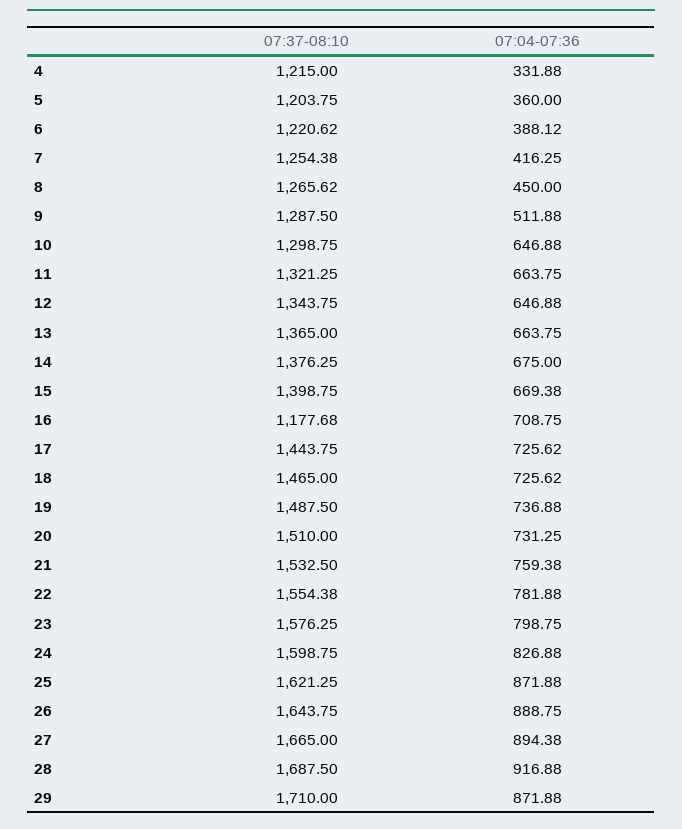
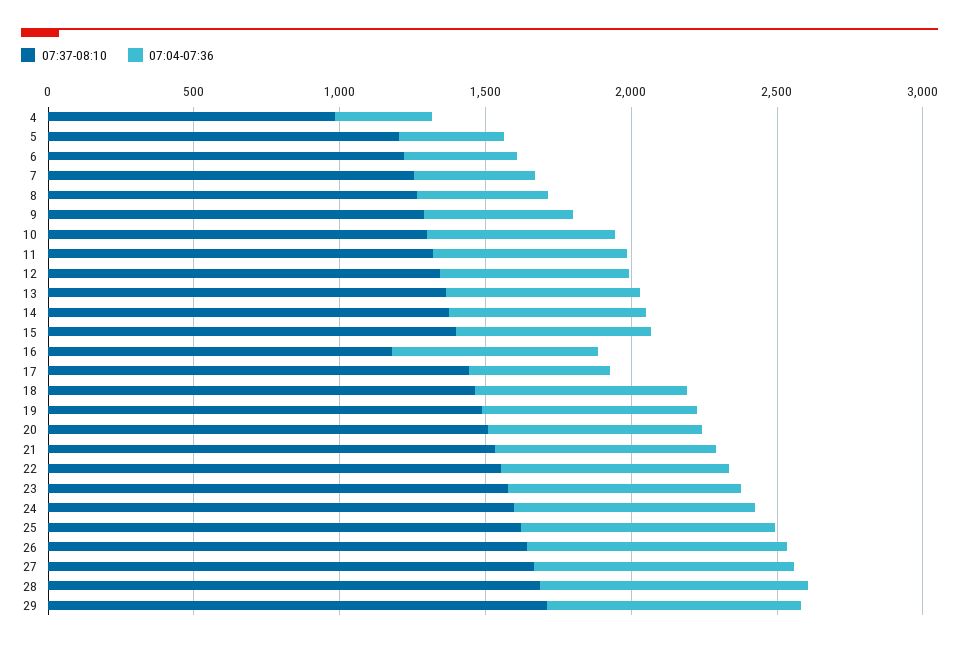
07:37-08:10, 4: 1215 -> 1000
07:04-07:36, 17: 725.62 -> 500

